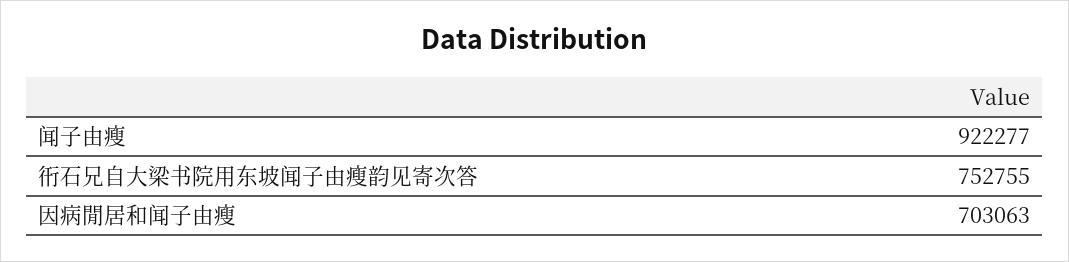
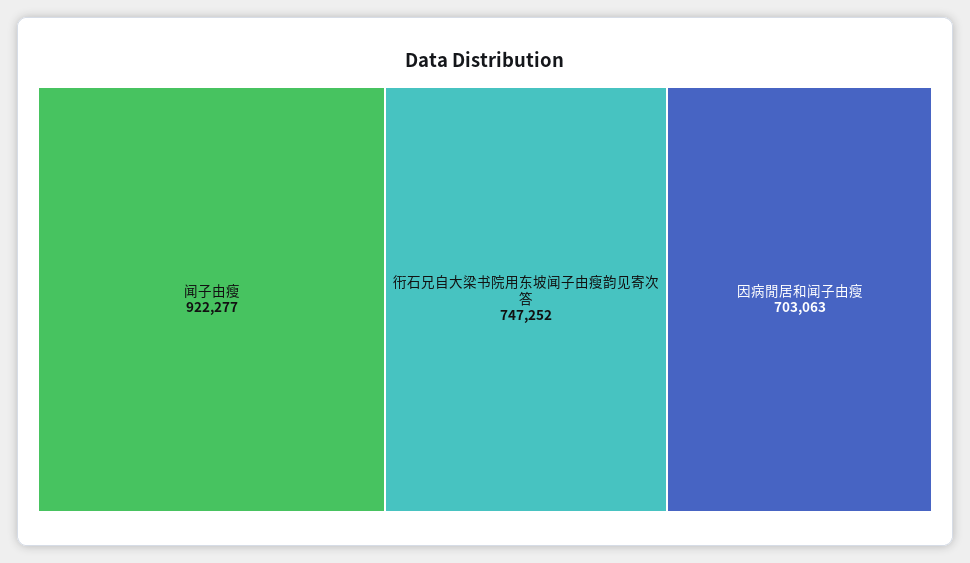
衎石兄自大梁书院用东坡闻子由瘦韵见寄次答: 752755 -> 747252

